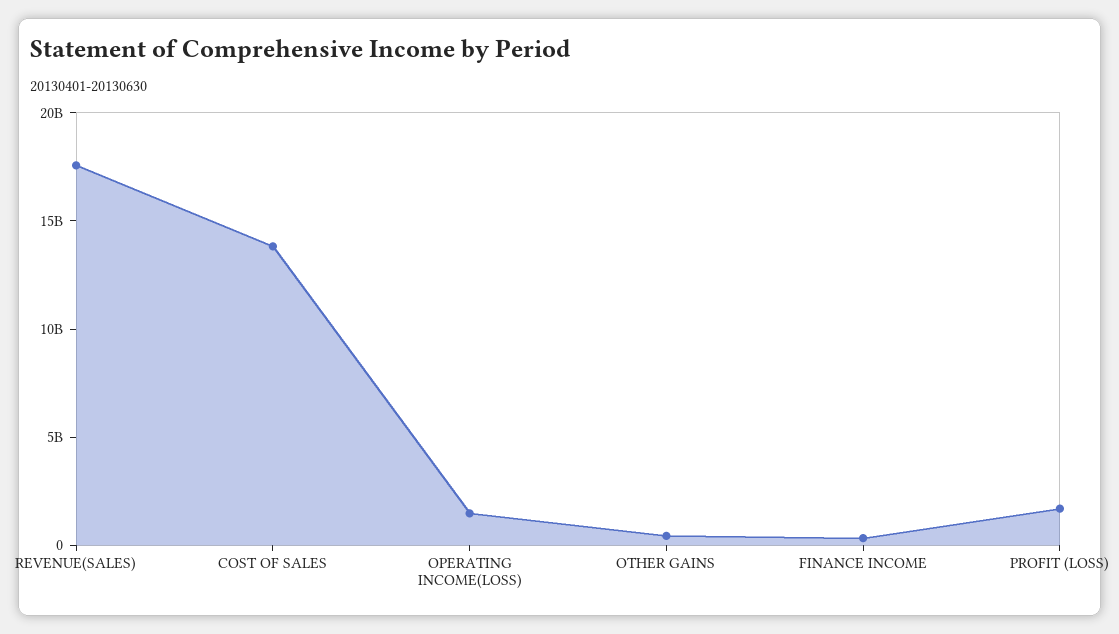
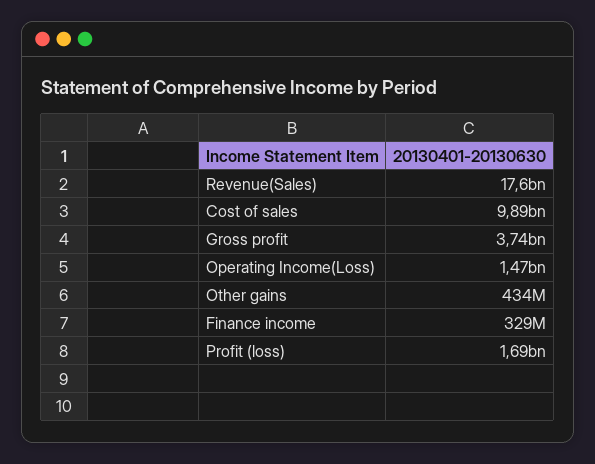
COST OF SALES: 14000000000 -> 9890000000
Gross profit: none -> 3740000000

